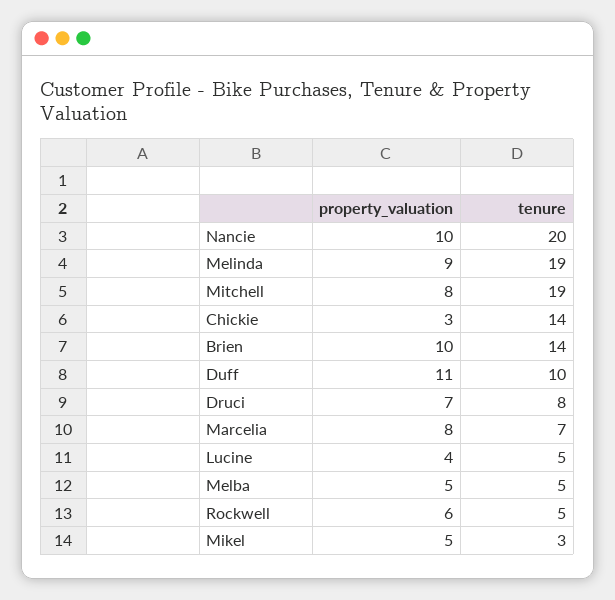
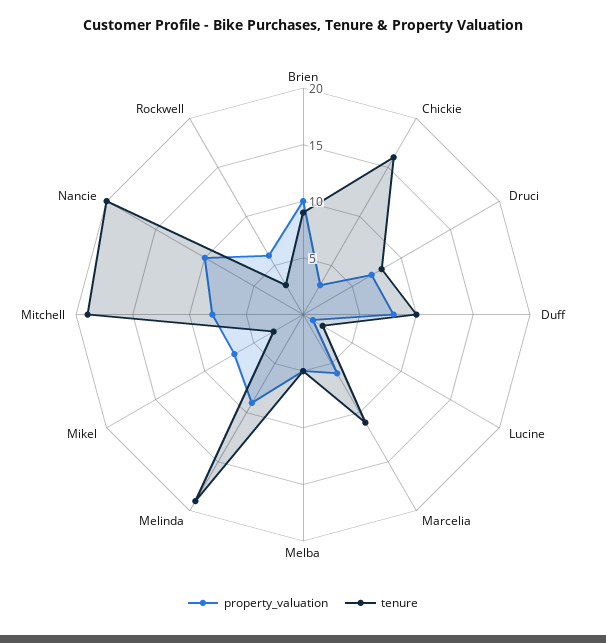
tenure, Chickie: 14 -> 16
tenure, Brien: 14 -> 9
property_valuation, Duff: 11 -> 8
property_valuation, Marcelia: 8 -> 6
tenure, Marcelia: 7 -> 11
property_valuation, Lucine: 4 -> 1
tenure, Lucine: 5 -> 2
tenure, Rockwell: 5 -> 3
property_valuation, Mikel: 5 -> 7

